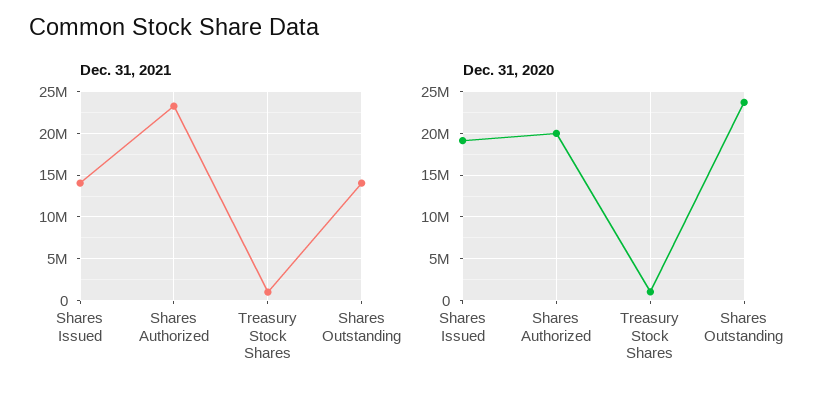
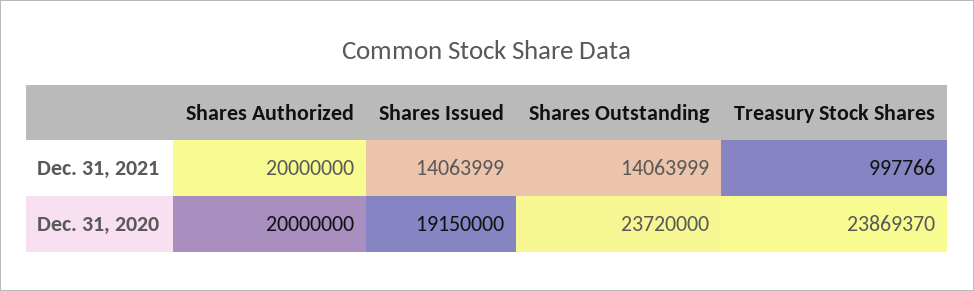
Dec. 31, 2021, Shares Authorized: 23000000 -> 20000000
Dec. 31, 2020, Treasury Stock Shares: 1000000 -> 23869370

